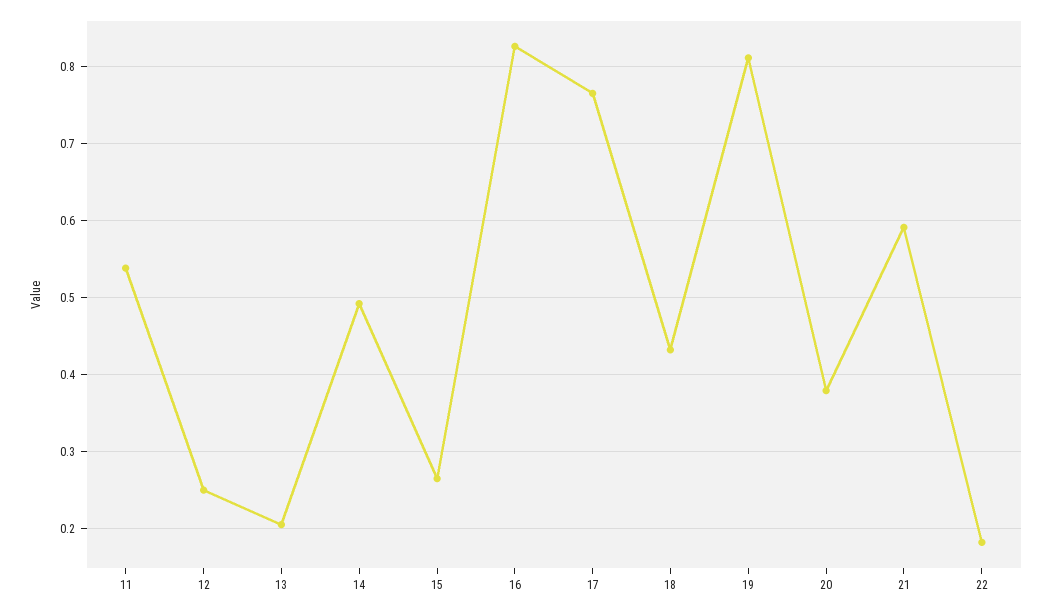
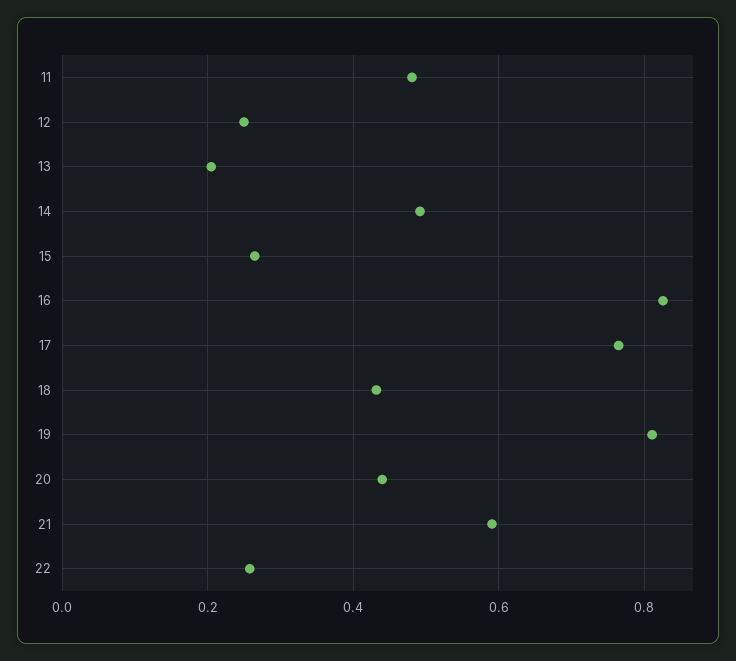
11: 0.54 -> 0.48
20: 0.38 -> 0.44
22: 0.18 -> 0.26

